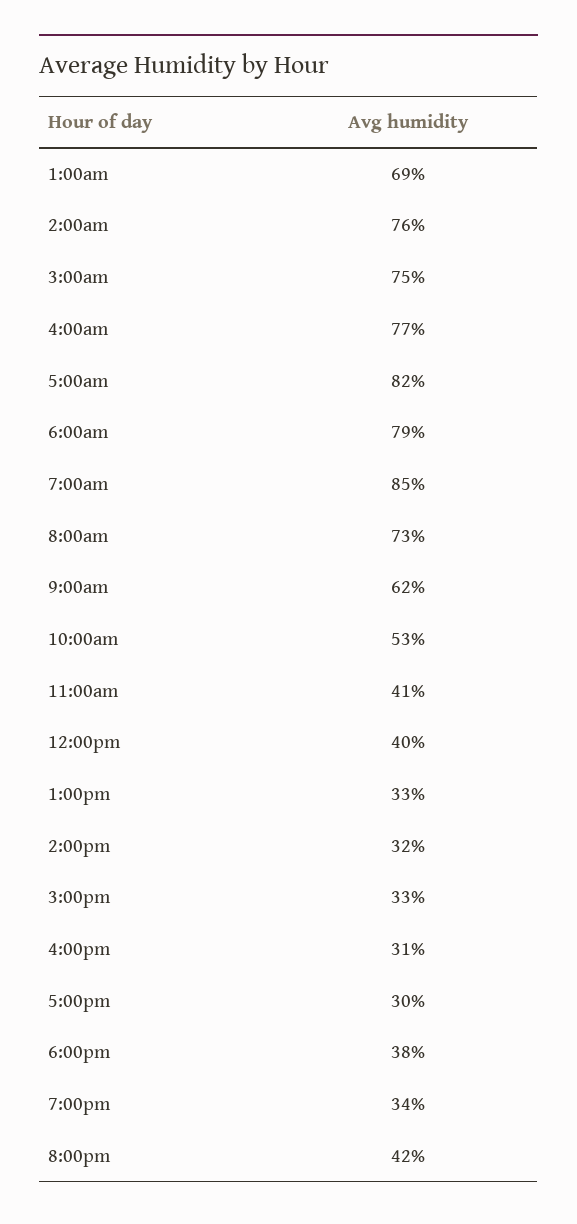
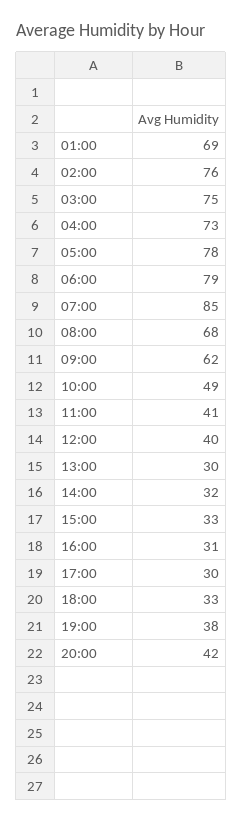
4:00am: 77 -> 73
5:00am: 82 -> 78
8:00am: 73 -> 68
10:00am: 53 -> 49
1:00pm: 33 -> 30
6:00pm: 38 -> 33
7:00pm: 34 -> 38

